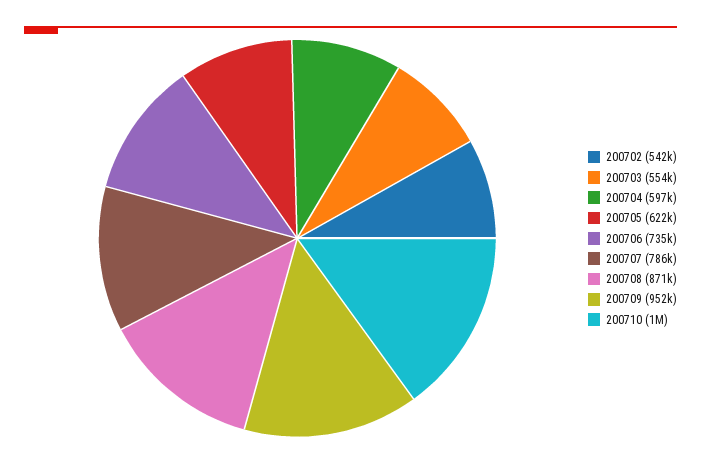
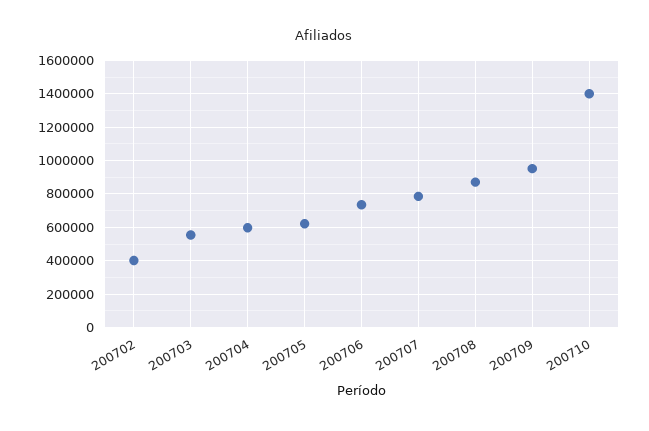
200702: 542000 -> 400000
200710: 1000000 -> 1400000

